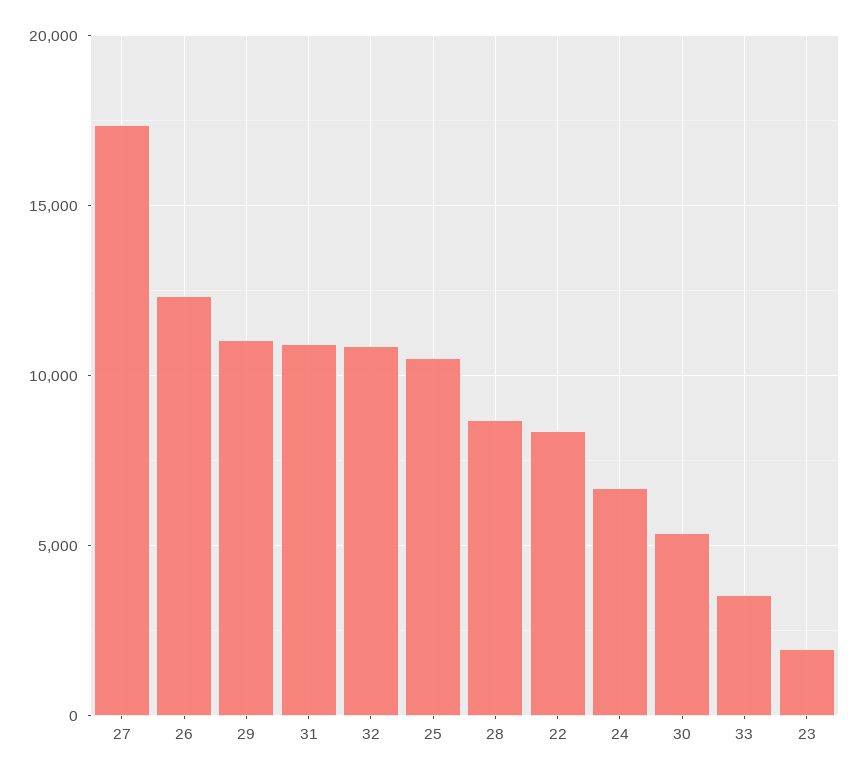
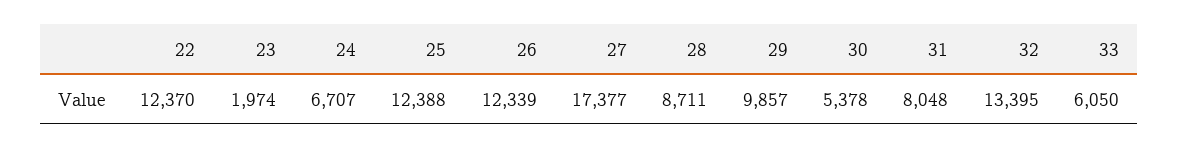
29: 11000 -> 9857
31: 11000 -> 8048
32: 11000 -> 13395
25: 10500 -> 12388
22: 8500 -> 12370
33: 3500 -> 6050

